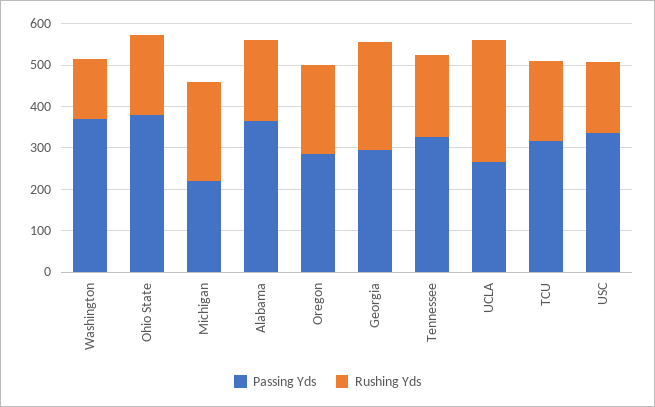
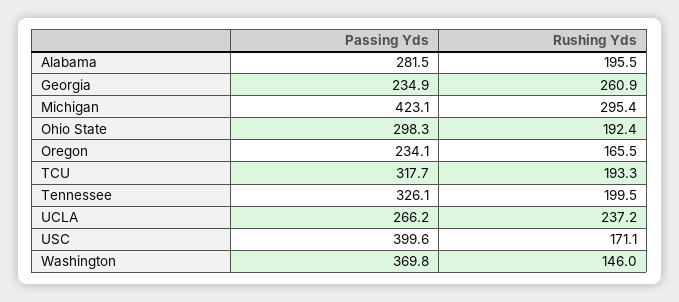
Passing Yds, Ohio State: 380 -> 298.3
Passing Yds, Michigan: 220 -> 423.1
Rushing Yds, Michigan: 240 -> 295.4
Passing Yds, Alabama: 360 -> 281.5
Passing Yds, Oregon: 280 -> 234.1
Rushing Yds, Oregon: 220 -> 165.5
Passing Yds, Georgia: 300 -> 234.9
Rushing Yds, UCLA: 300 -> 237.2
Passing Yds, USC: 340 -> 399.6

